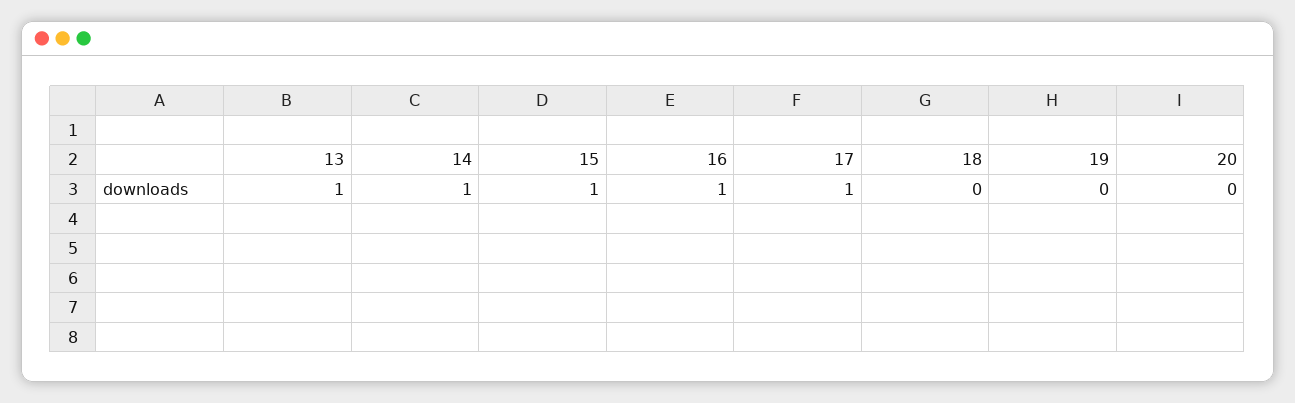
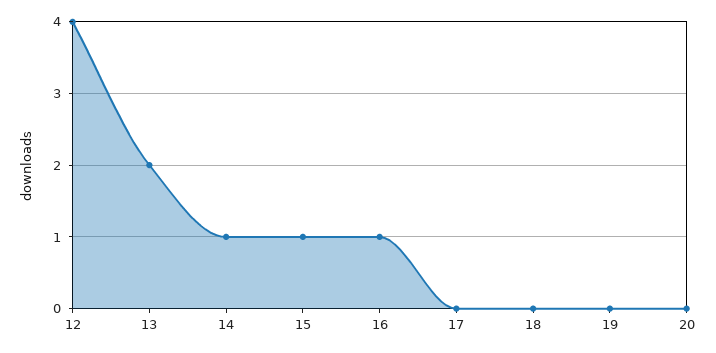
13: 1 -> 2
17: 1 -> 0
12: none -> 4

